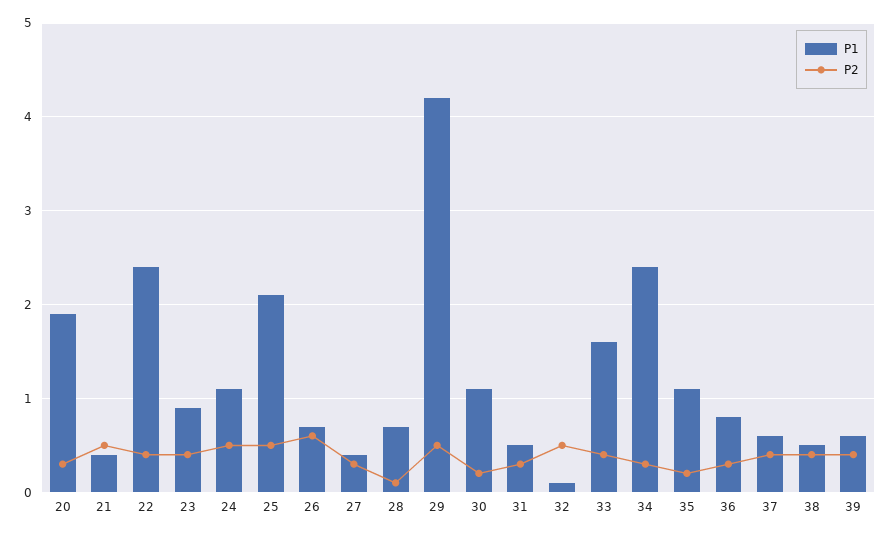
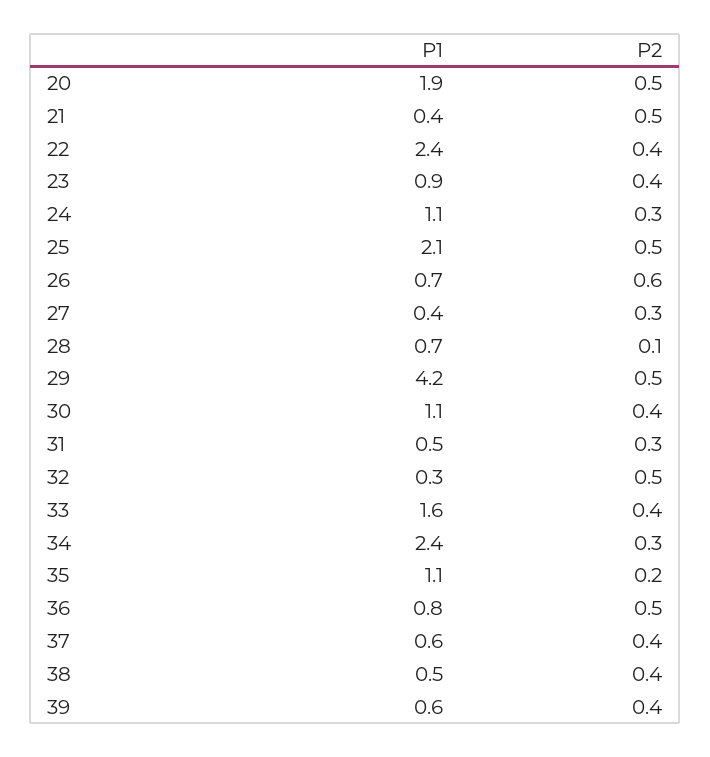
P2, 20: 0.3 -> 0.5
P2, 24: 0.5 -> 0.3
P2, 30: 0.2 -> 0.4
P1, 32: 0.1 -> 0.3
P2, 36: 0.3 -> 0.5

